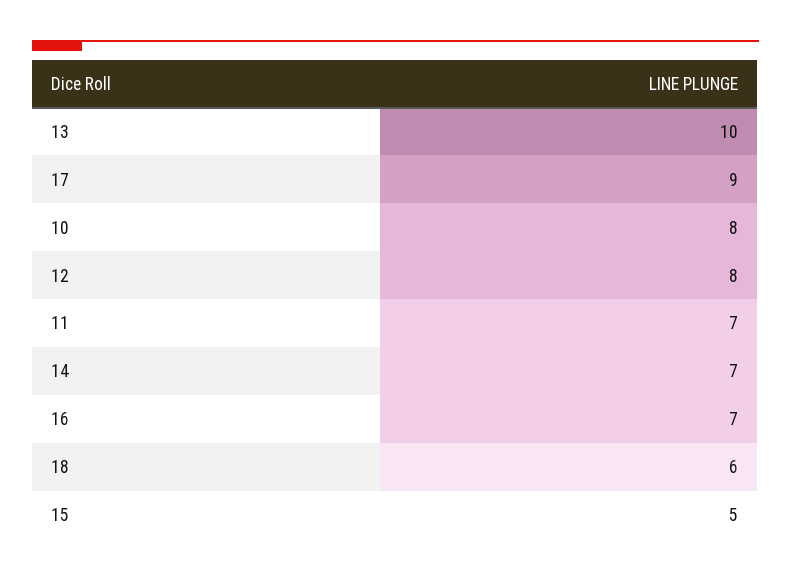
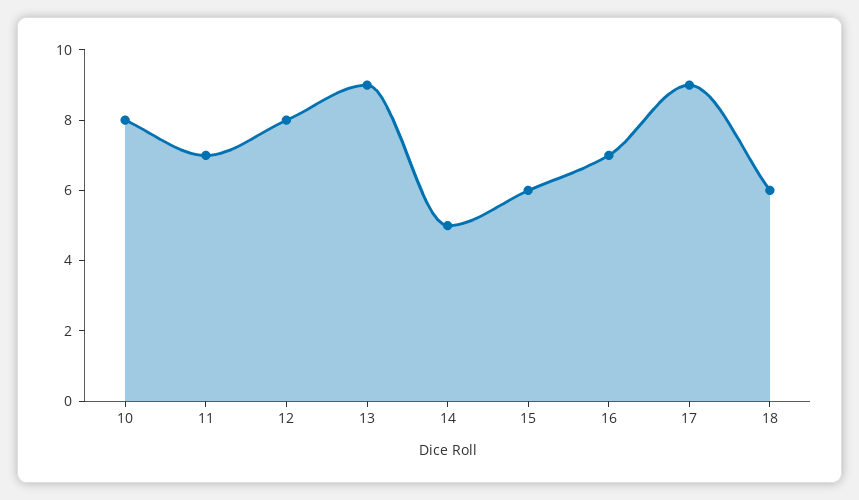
13: 10 -> 9
14: 7 -> 5
15: 5 -> 6

